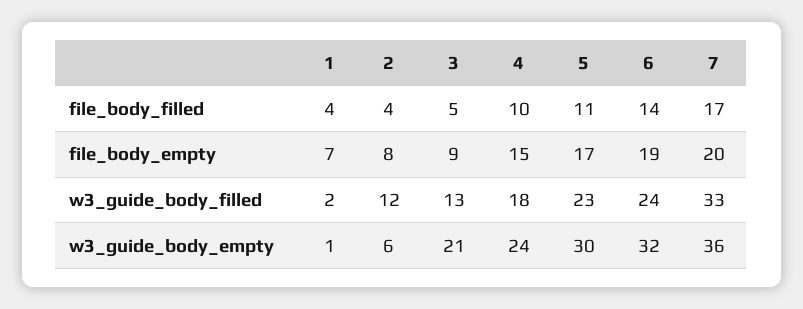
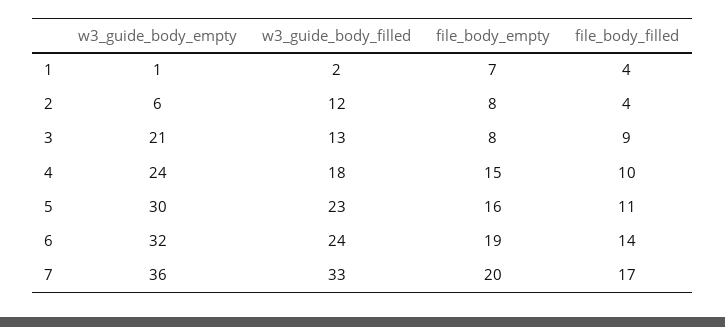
3, file_body_filled: 5 -> 9
3, file_body_empty: 9 -> 8
5, file_body_empty: 17 -> 16

